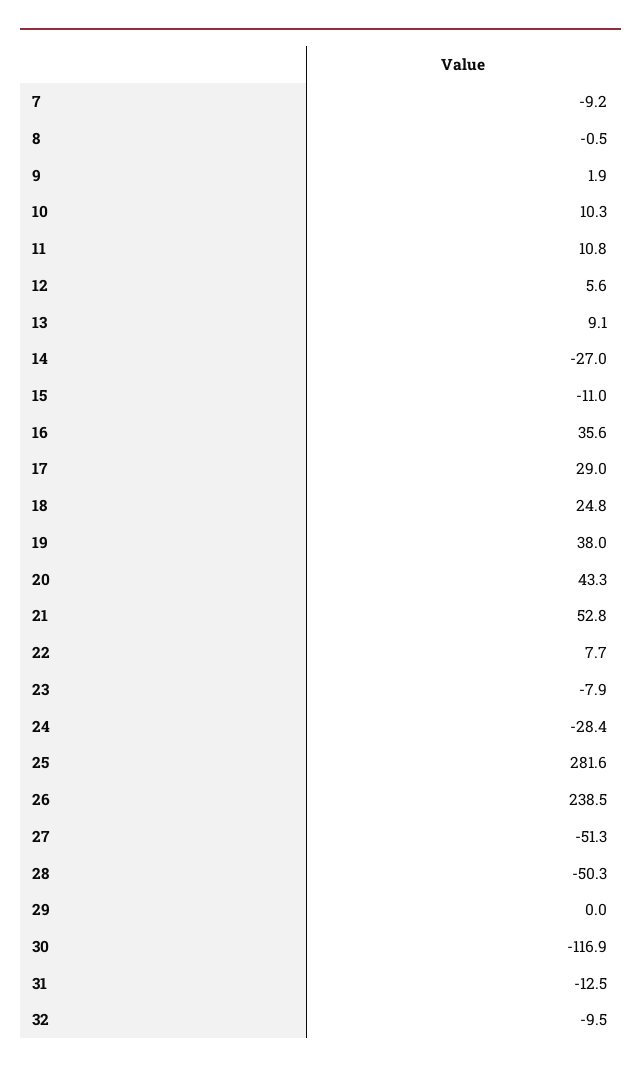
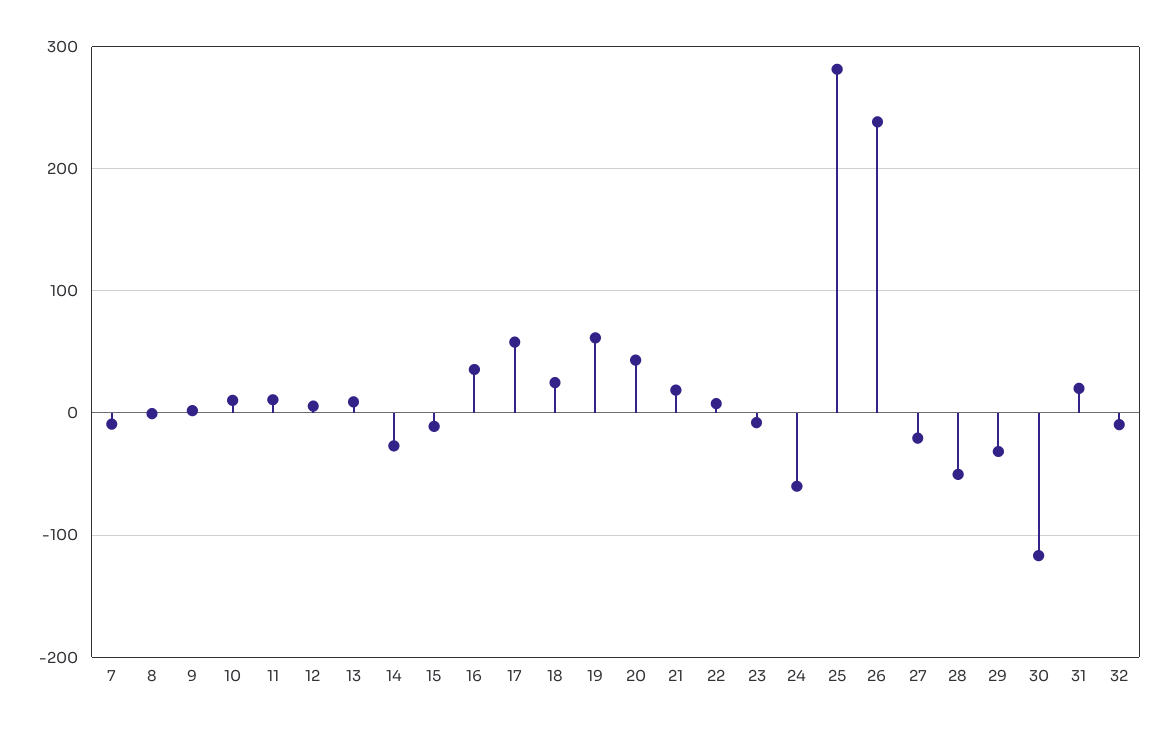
17: 29 -> 60
19: 38 -> 60
21: 52.8 -> 20
24: -28.4 -> -60
27: -51.3 -> -20
29: 0 -> -30
31: -12.5 -> 20

